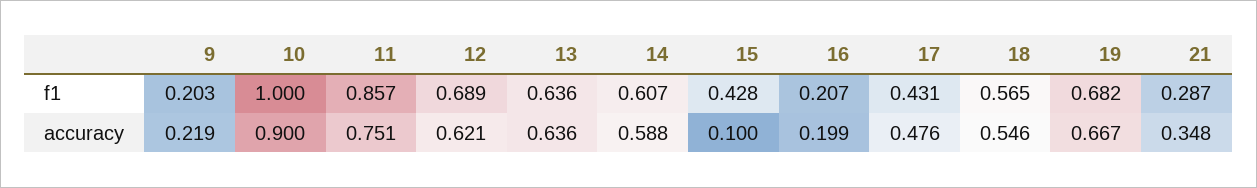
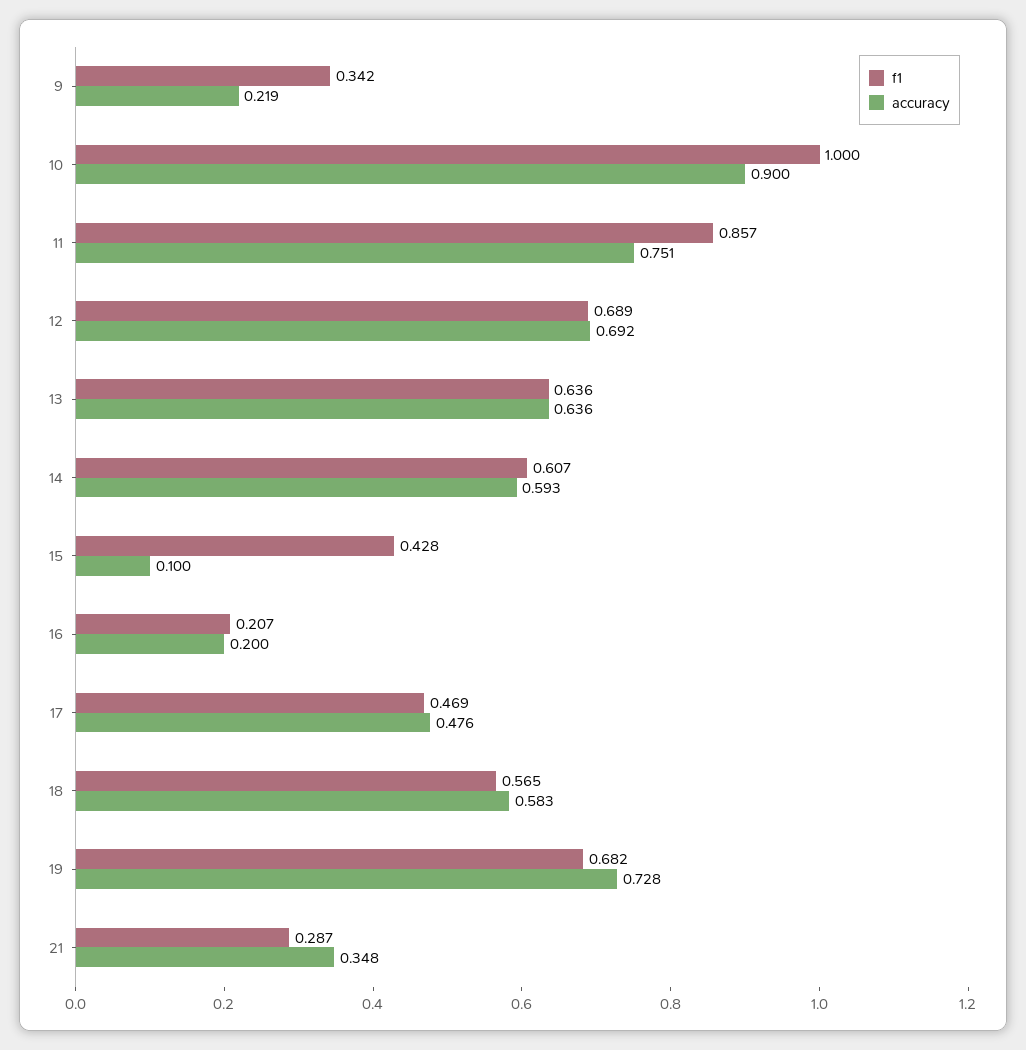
f1, 9: 0.203 -> 0.342
f1, 17: 0.431 -> 0.469
accuracy, 12: 0.621 -> 0.692
accuracy, 14: 0.588 -> 0.593
accuracy, 16: 0.199 -> 0.2
accuracy, 18: 0.546 -> 0.583
accuracy, 19: 0.667 -> 0.728

